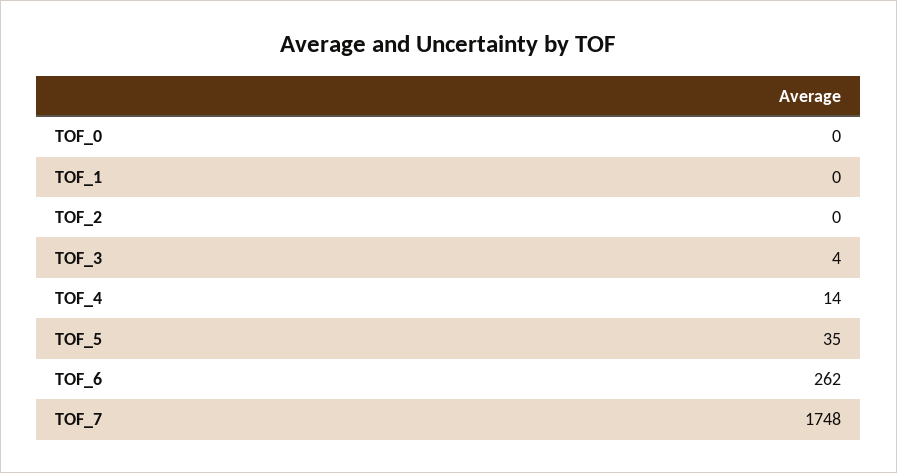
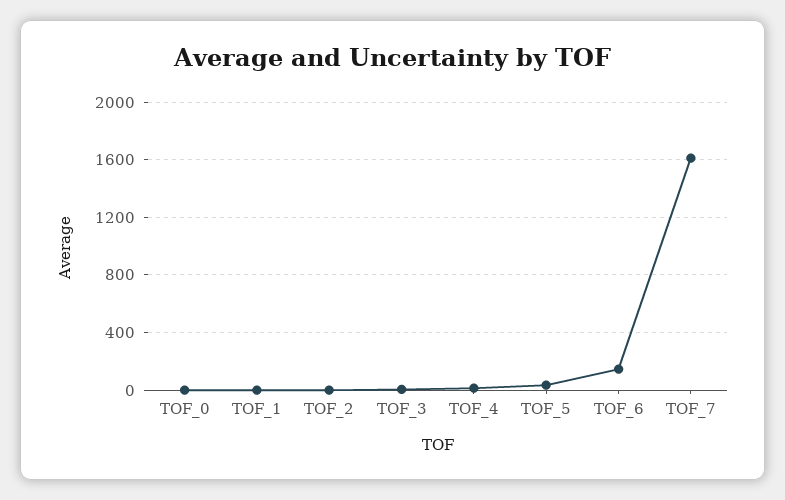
TOF_6: 262 -> 150
TOF_7: 1748 -> 1600

